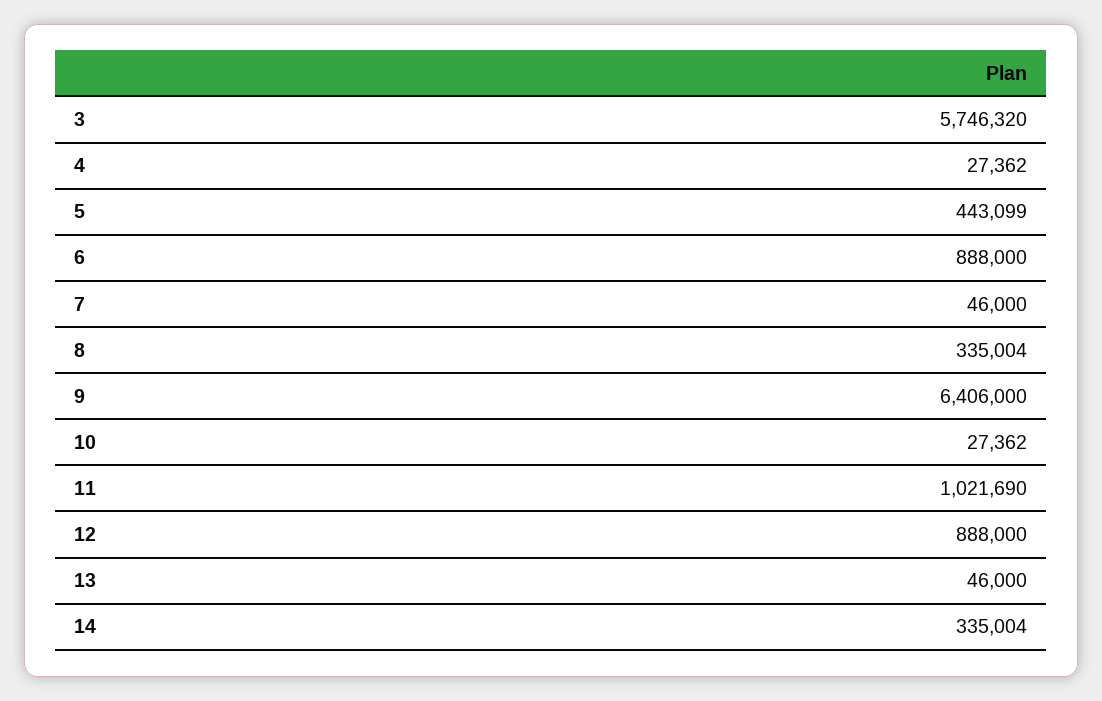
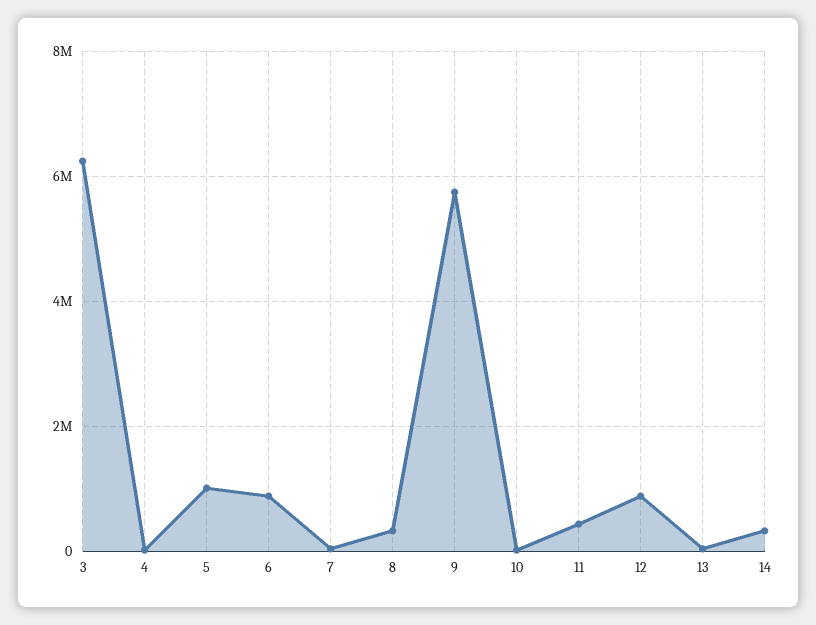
3: 5746320 -> 6200000
5: 443099 -> 1000000
9: 6406000 -> 5800000
11: 1021690 -> 400000

